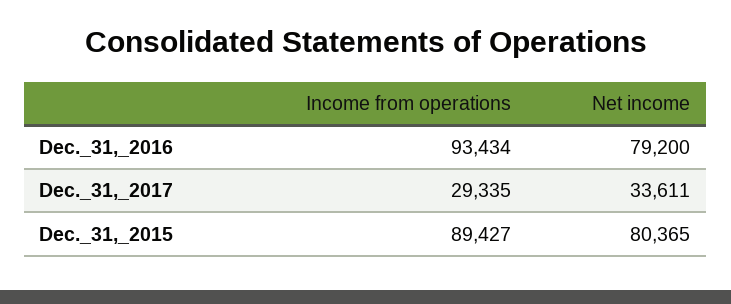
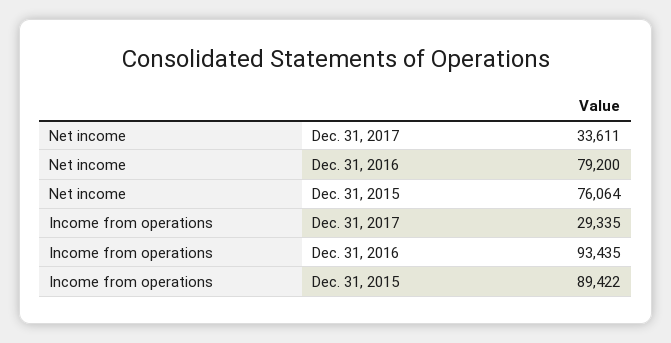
Income from operations, Dec._31,_2016: 93434 -> 93435
Income from operations, Dec._31,_2015: 89427 -> 89422
Net income, Dec._31,_2015: 80365 -> 76064

